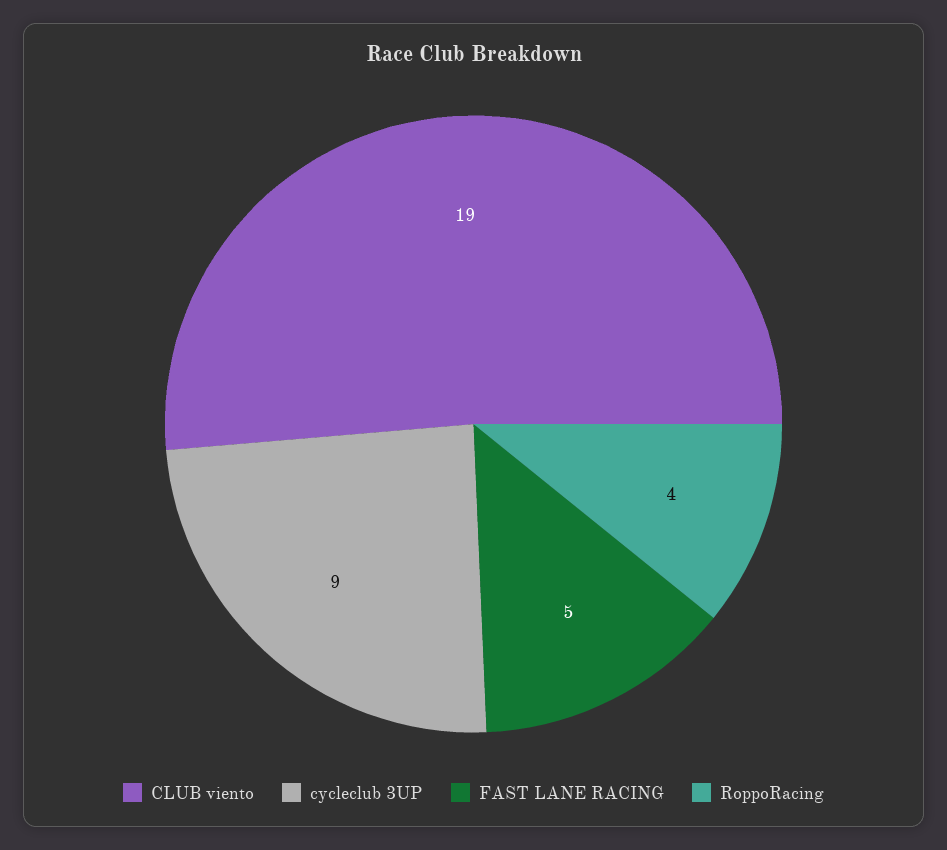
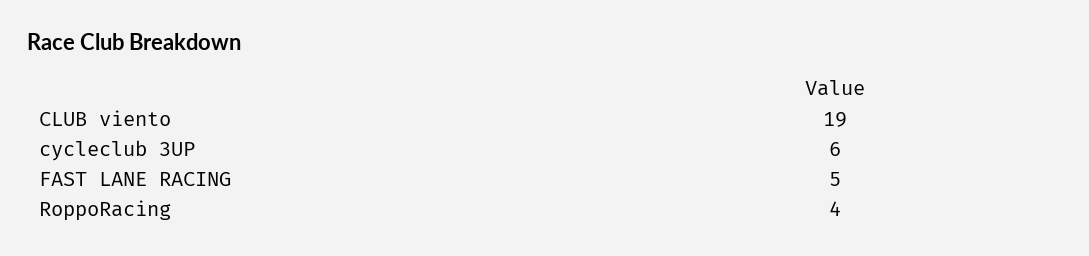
cycleclub 3UP: 9 -> 6

